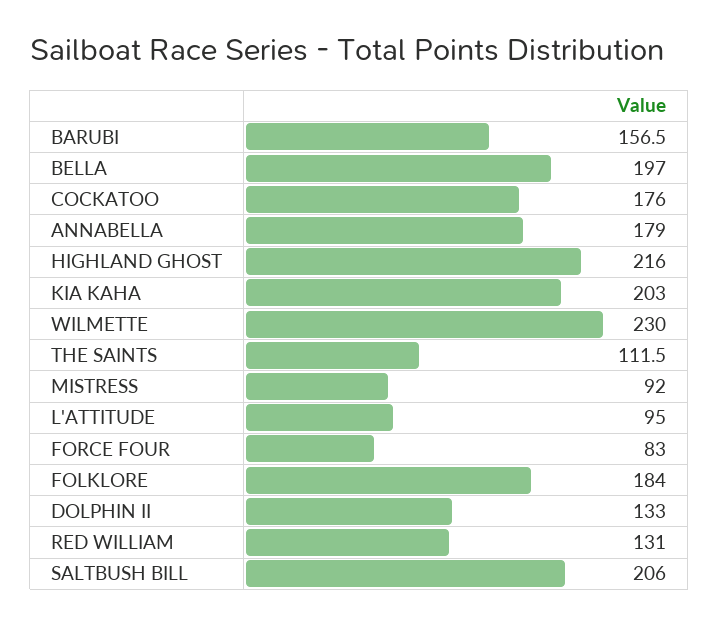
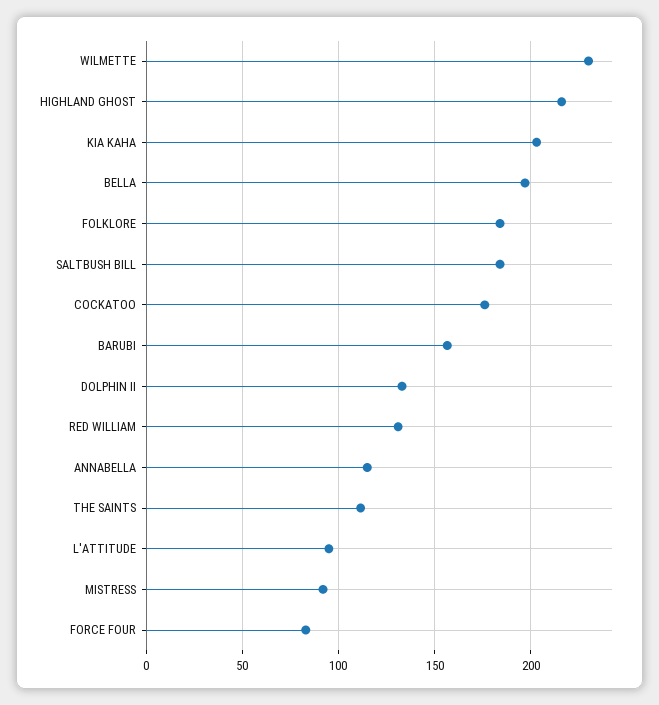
ANNABELLA: 179 -> 115
SALTBUSH BILL: 206 -> 185

